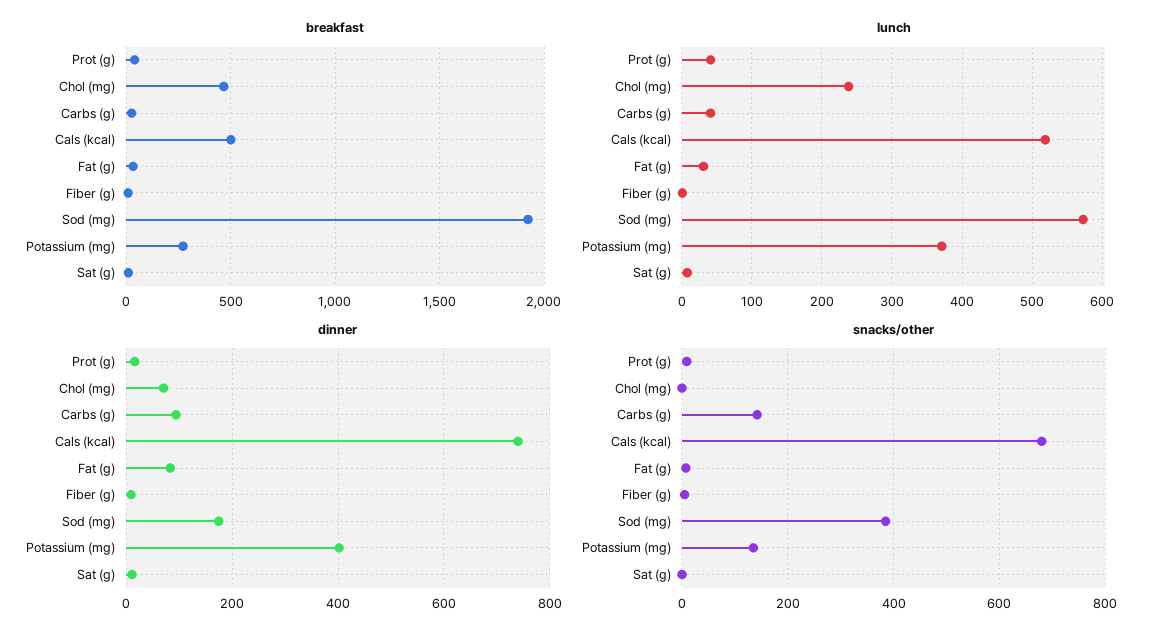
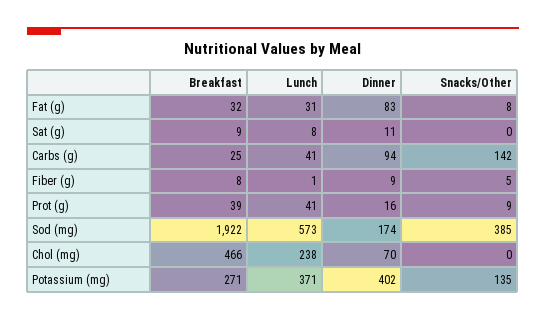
breakfast, Cals (kcal): 500 -> none
lunch, Cals (kcal): 520 -> none
dinner, Cals (kcal): 740 -> none
snacks/other, Cals (kcal): 680 -> none

